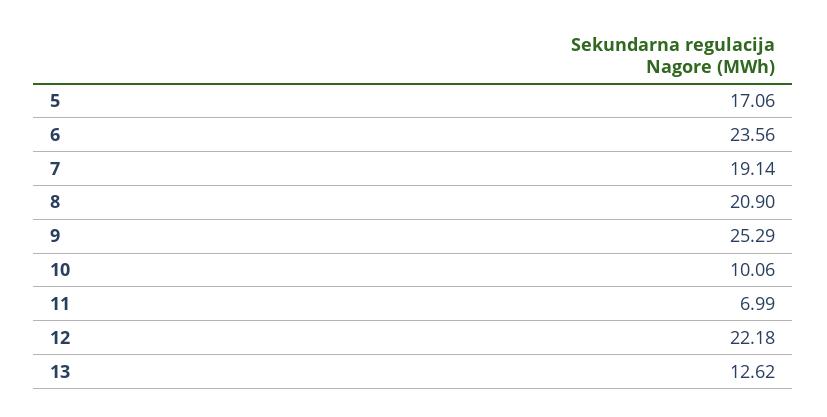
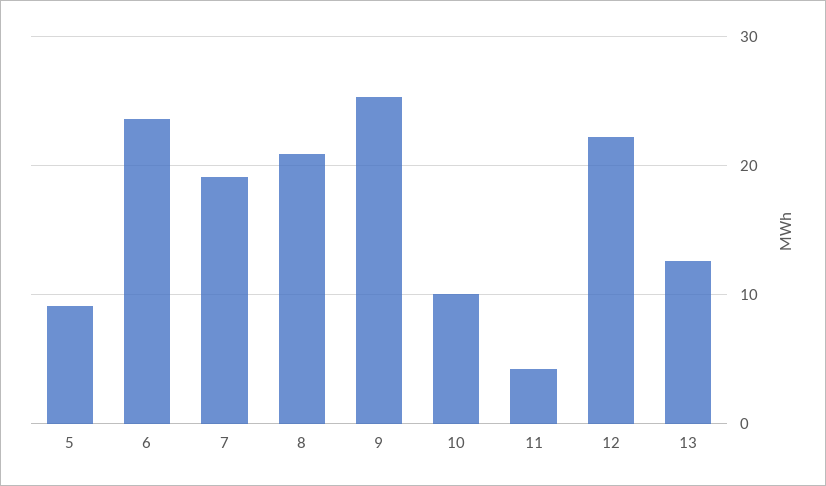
5: 17.06 -> 9
11: 6.99 -> 4

